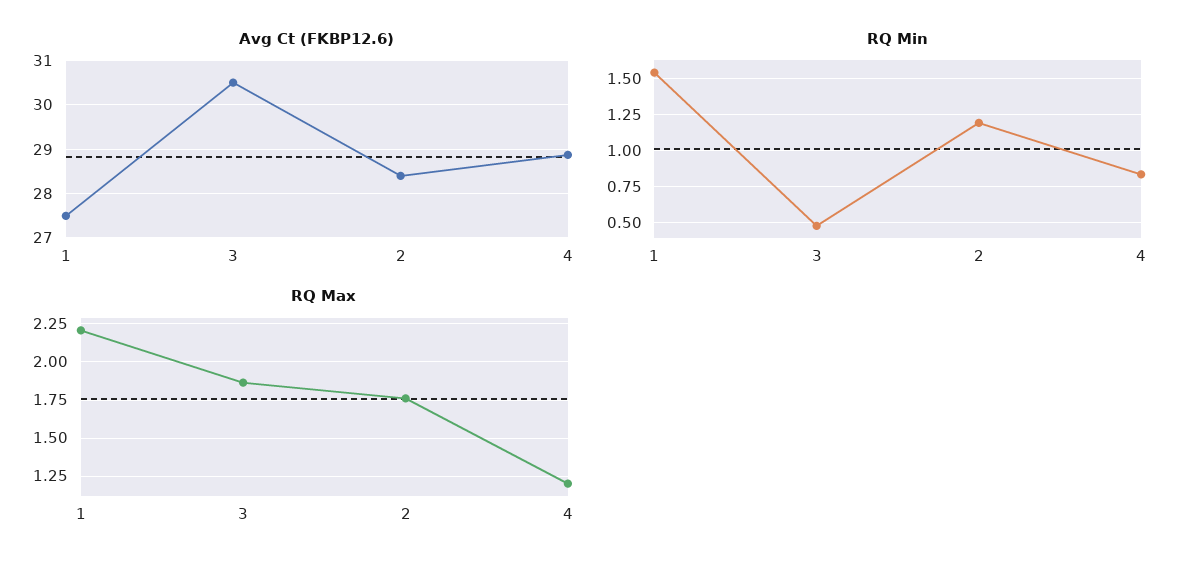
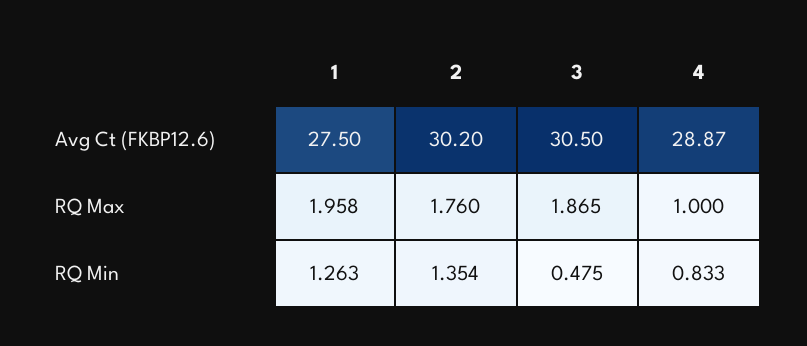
Avg Ct (FKBP12.6), 2: 28.4 -> 30.2
RQ Min, 1: 1.55 -> 1.263
RQ Min, 2: 1.2 -> 1.354
RQ Max, 1: 2.2 -> 1.958
RQ Max, 4: 1.2 -> 1

